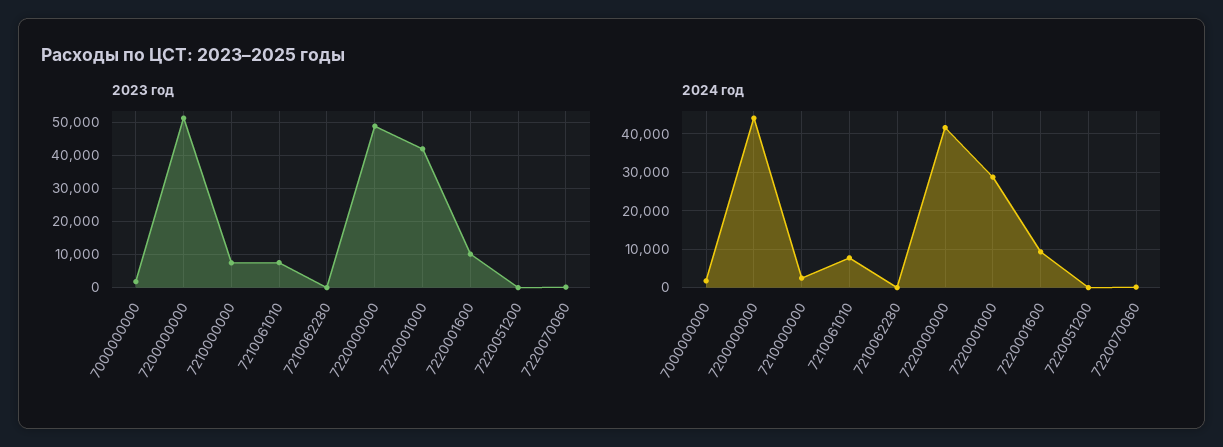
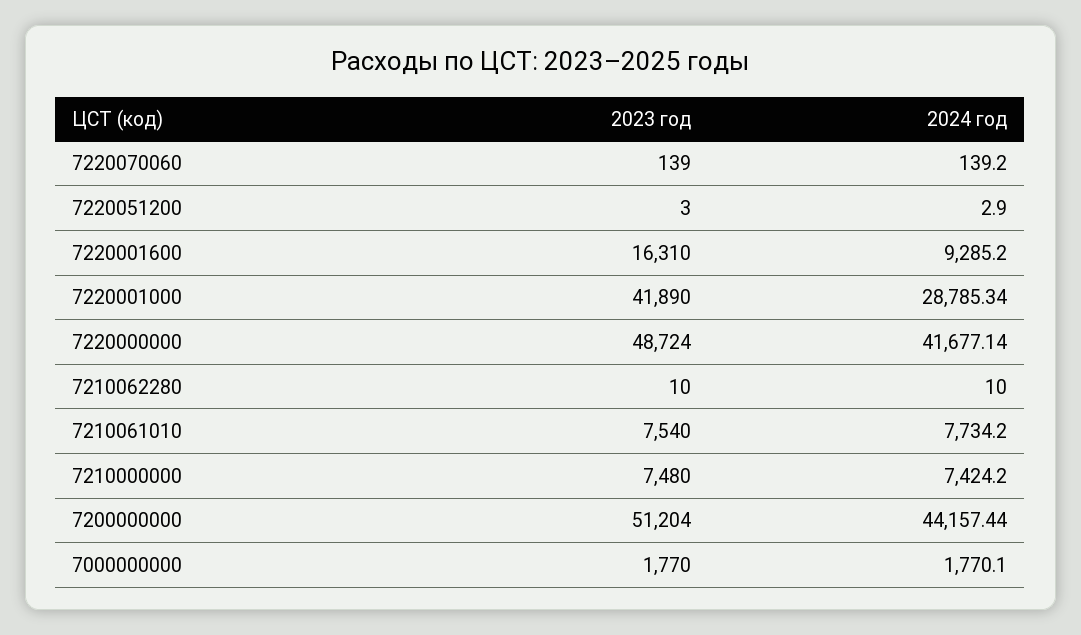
2023 год, 7220001600: 10000 -> 16310
2024 год, 7210000000: 2000 -> 7424.2

